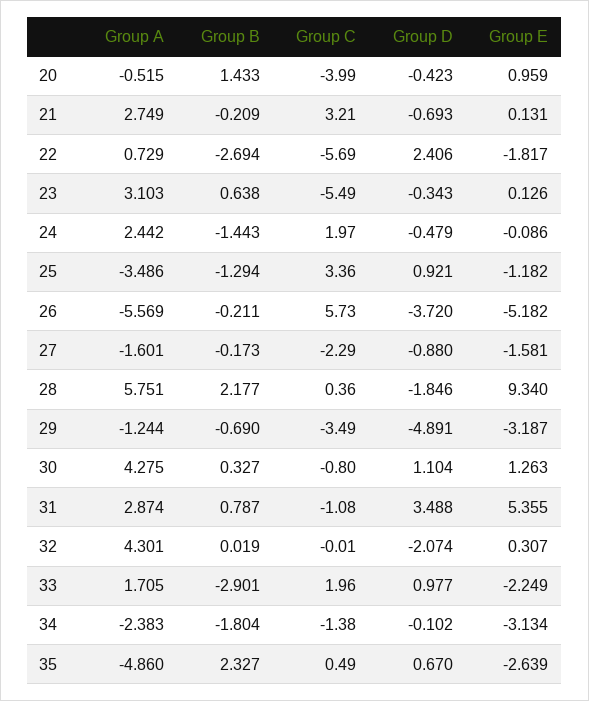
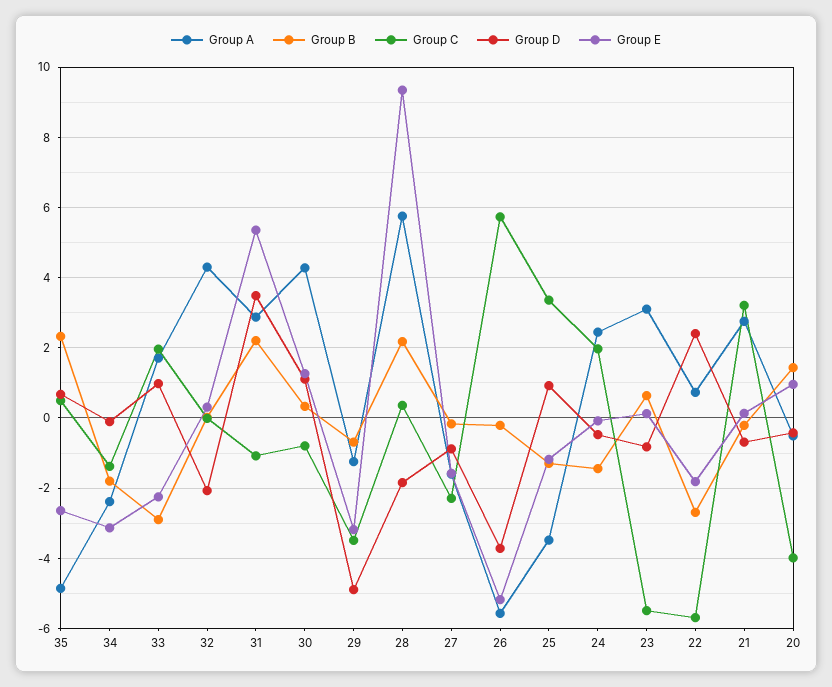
Group D, 23: -0.343 -> -0.8
Group B, 31: 0.787 -> 2.2

